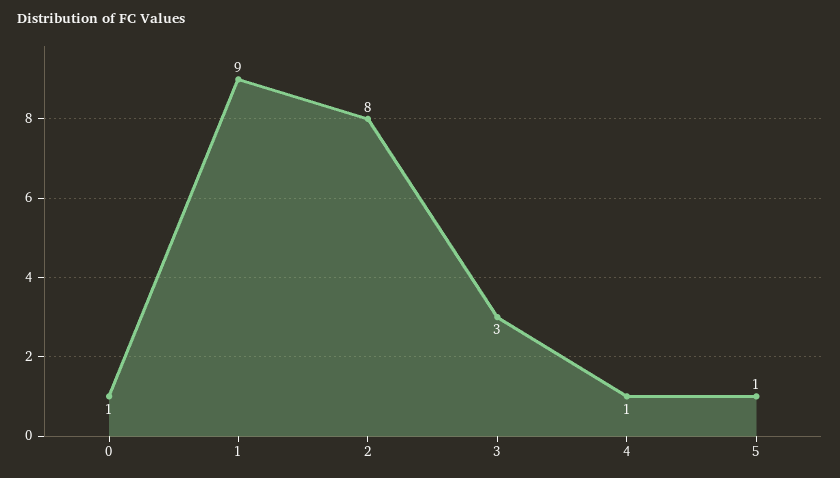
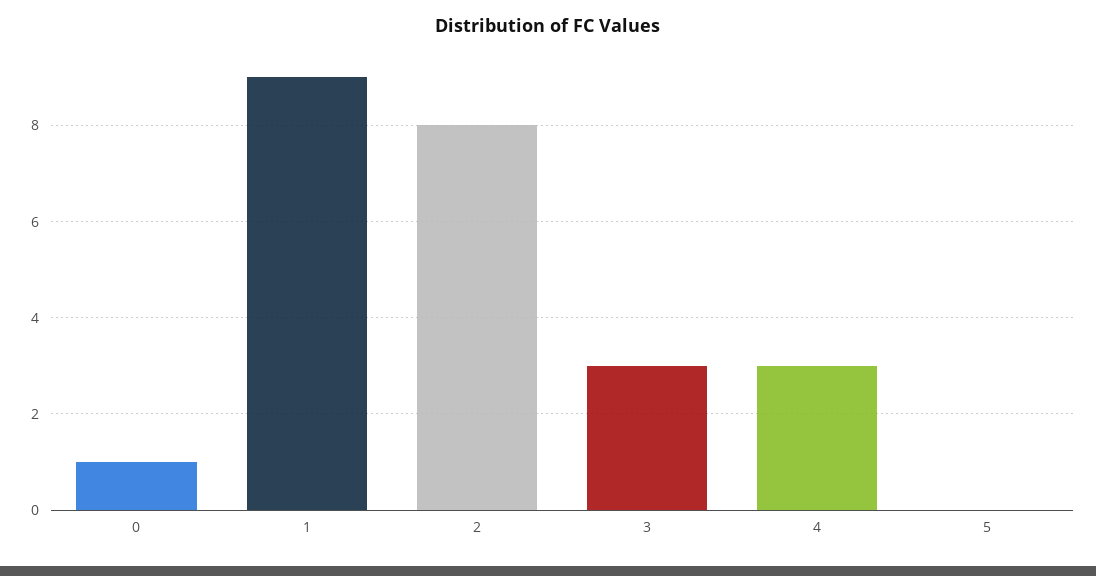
4: 1 -> 3
5: 1 -> 0

